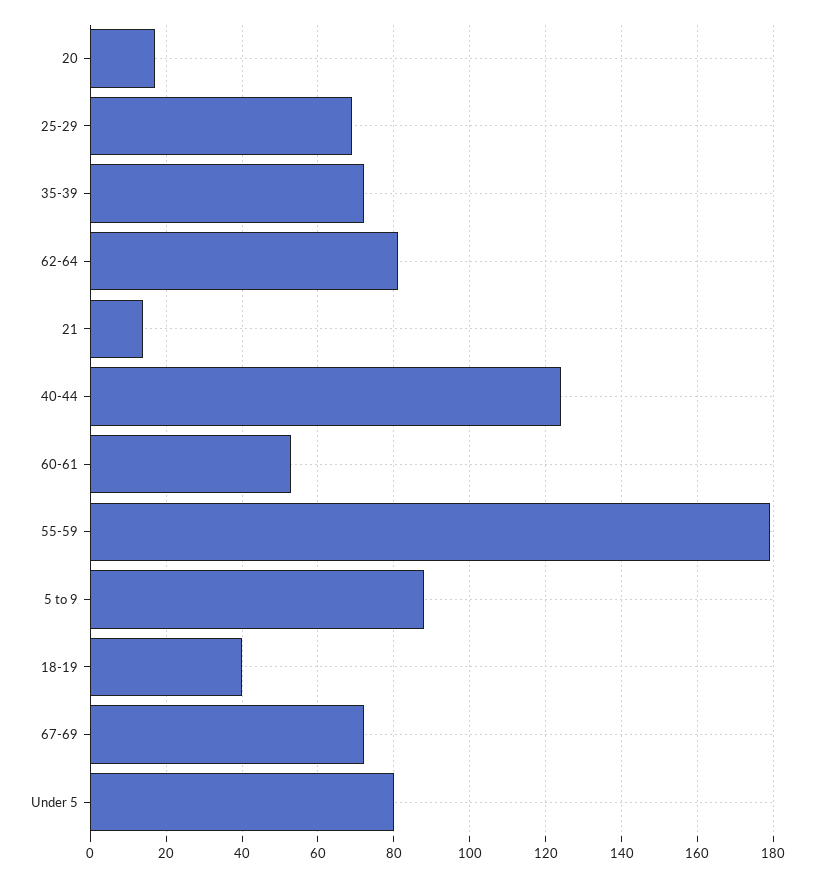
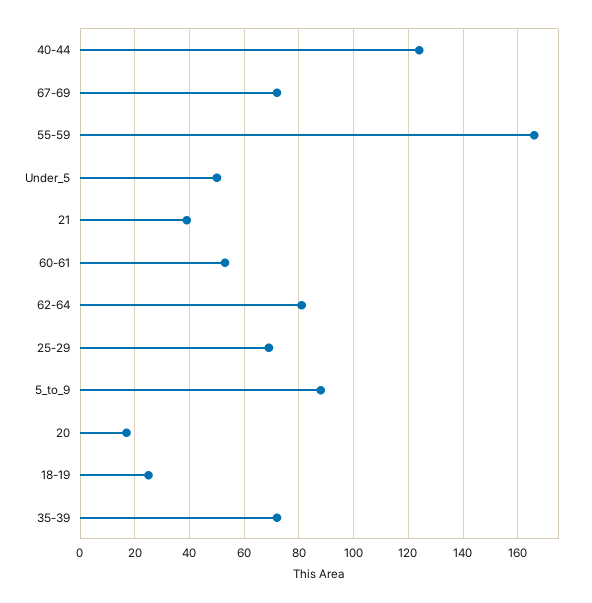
21: 15 -> 40
55-59: 180 -> 165
18-19: 40 -> 25
Under 5: 80 -> 50

